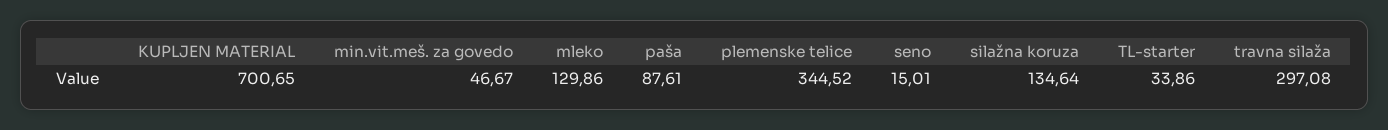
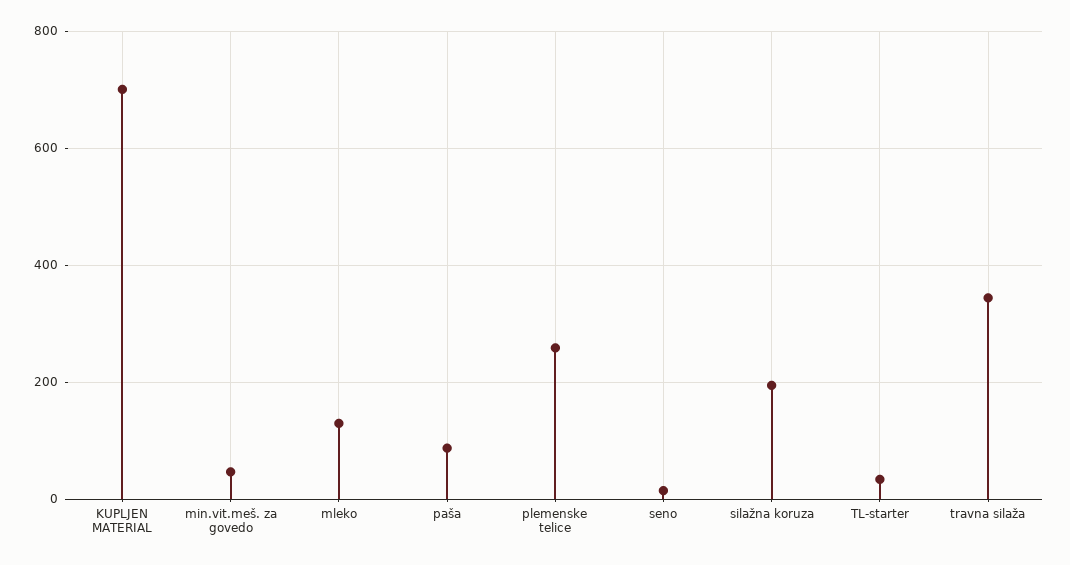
plemenske telice: 344.52 -> 260
silažna koruza: 134.64 -> 200
travna silaža: 297.08 -> 340

